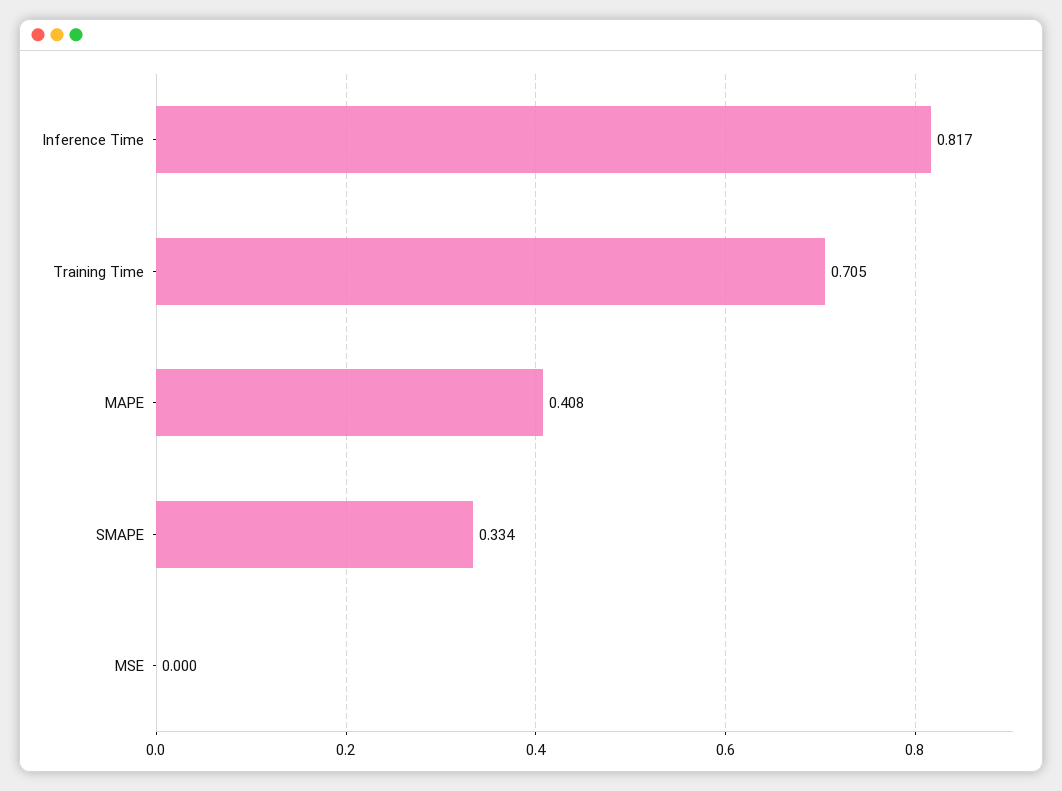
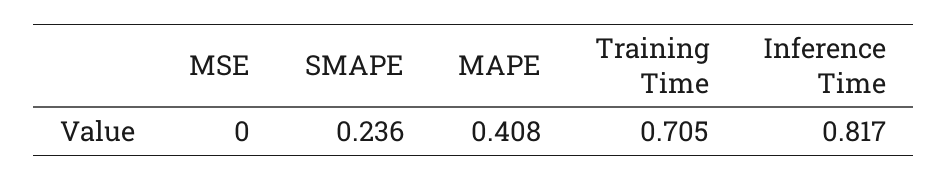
SMAPE: 0.334 -> 0.236

